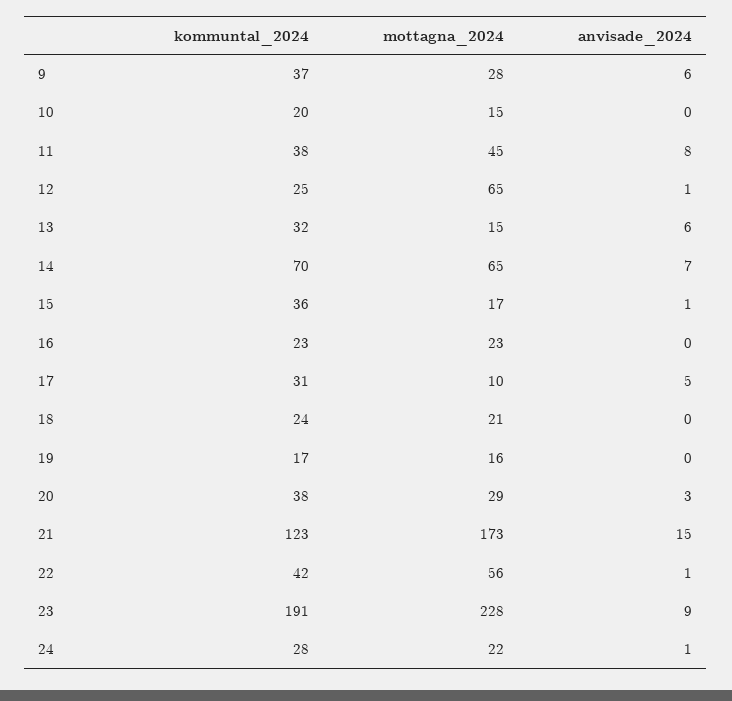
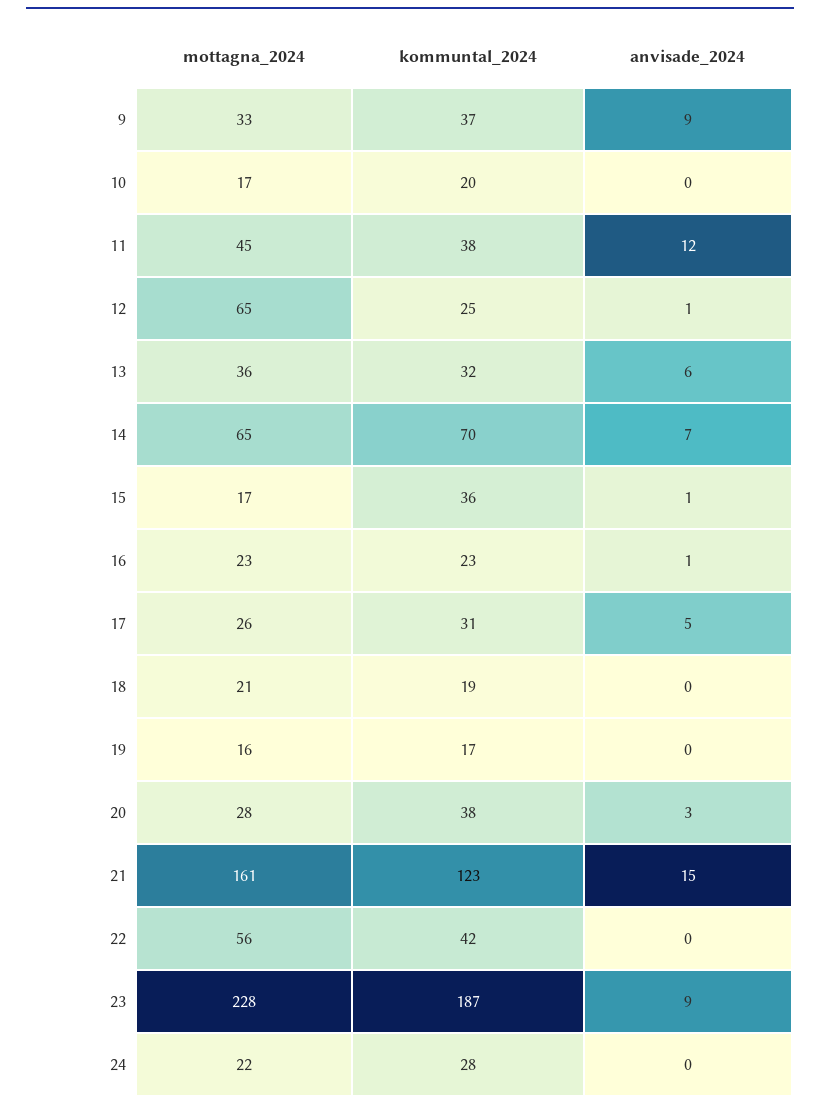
mottagna_2024, 9: 28 -> 33
anvisade_2024, 9: 6 -> 9
mottagna_2024, 10: 15 -> 17
anvisade_2024, 11: 8 -> 12
mottagna_2024, 13: 15 -> 36
anvisade_2024, 16: 0 -> 1
mottagna_2024, 17: 10 -> 26
kommuntal_2024, 18: 24 -> 19
mottagna_2024, 20: 29 -> 28
mottagna_2024, 21: 173 -> 161
anvisade_2024, 22: 1 -> 0
kommuntal_2024, 23: 191 -> 187
anvisade_2024, 24: 1 -> 0

